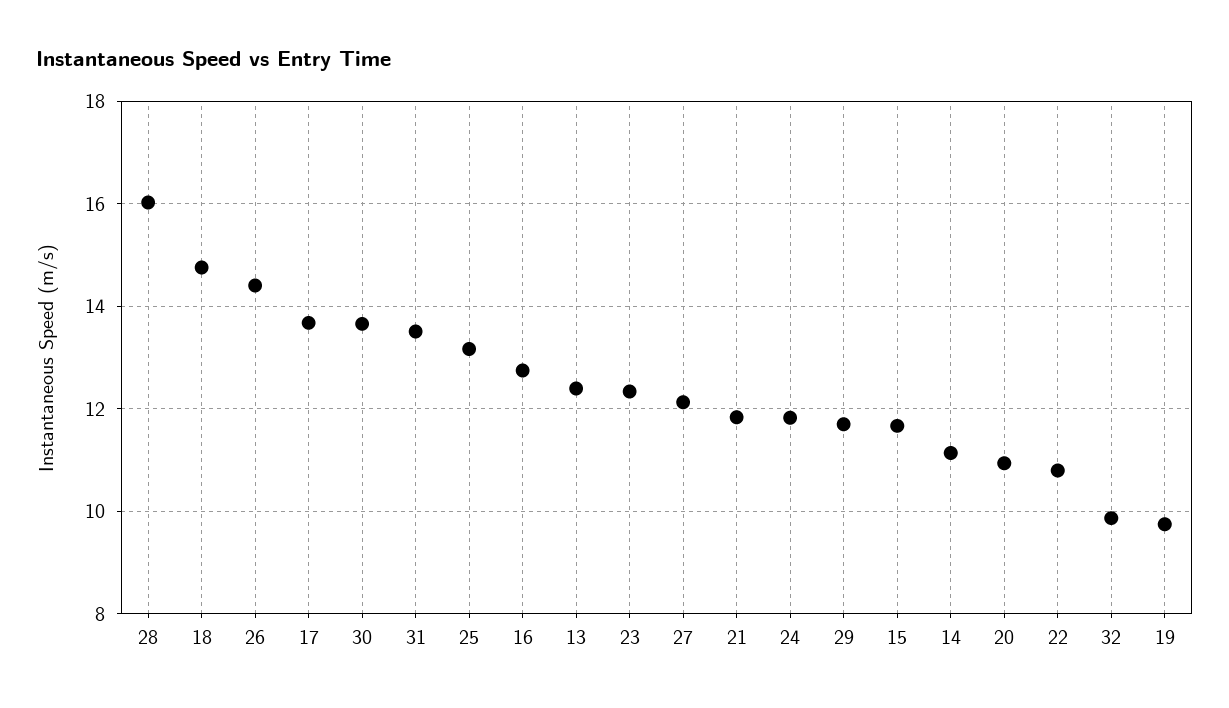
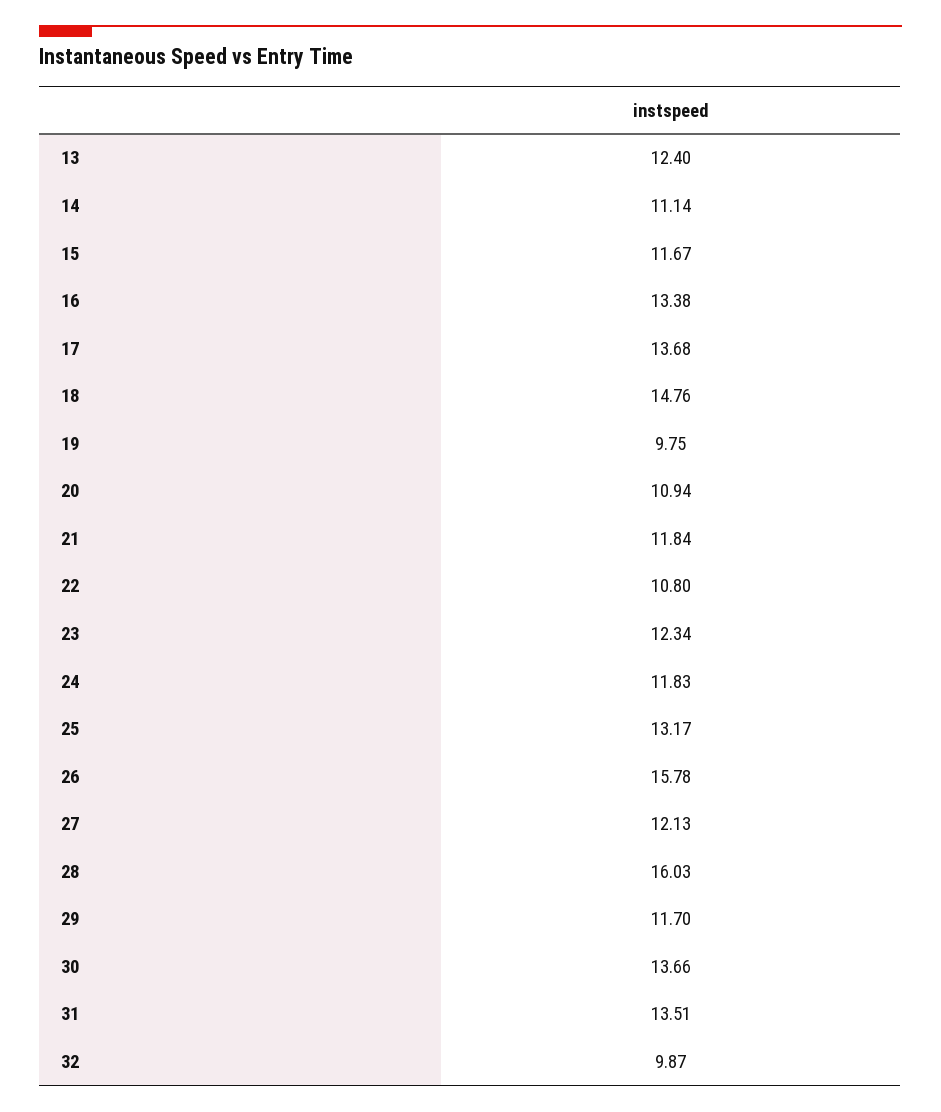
26: 14.4 -> 15.78
16: 12.8 -> 13.38

